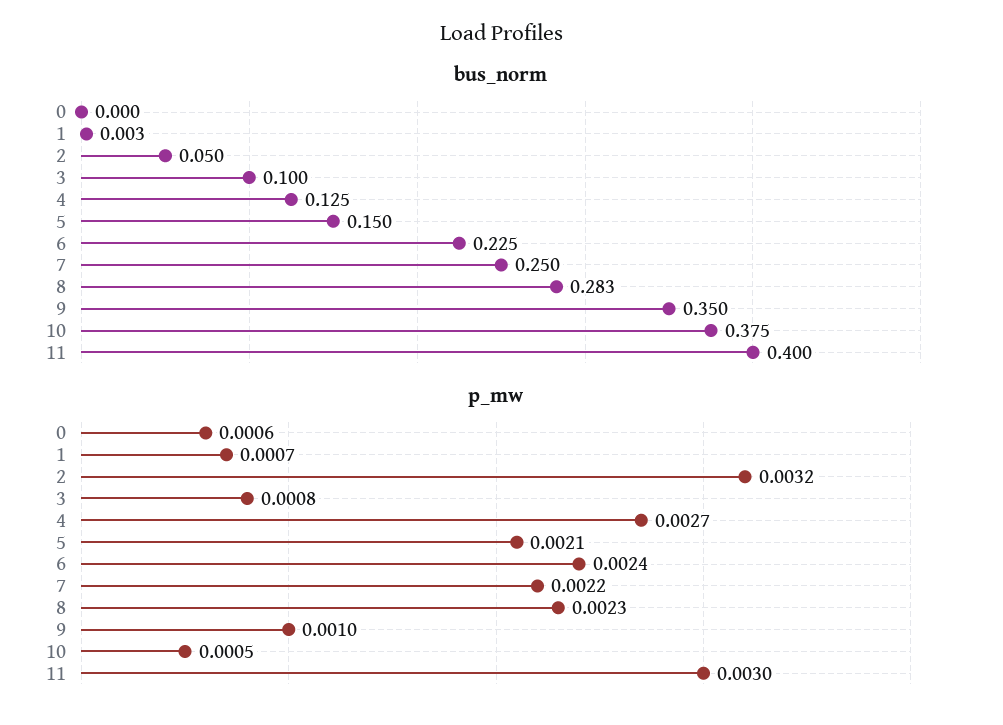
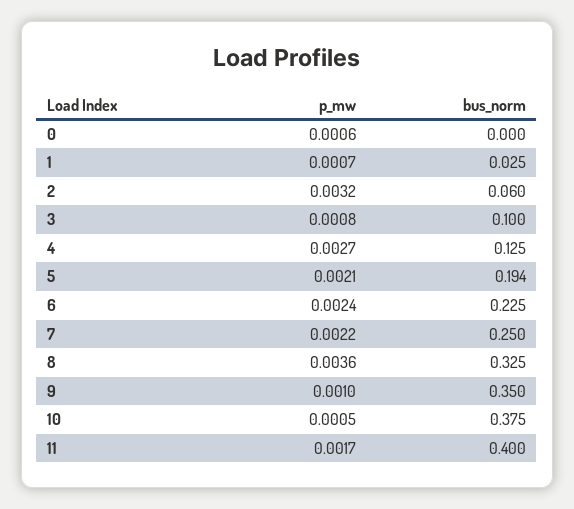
bus_norm, 1: 0.003 -> 0.025
bus_norm, 2: 0.05 -> 0.06
bus_norm, 5: 0.15 -> 0.194
bus_norm, 8: 0.283 -> 0.325
p_mw, 8: 0.0023 -> 0.0036
p_mw, 11: 0.003 -> 0.0017

